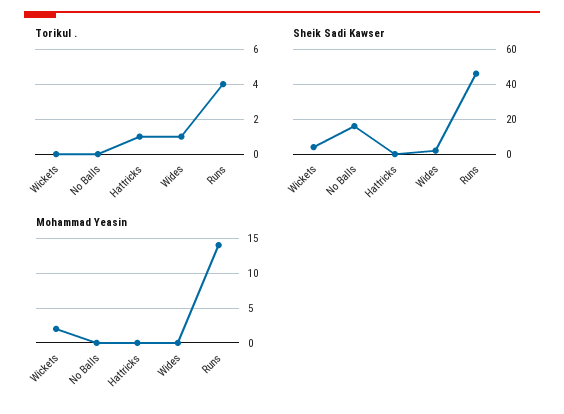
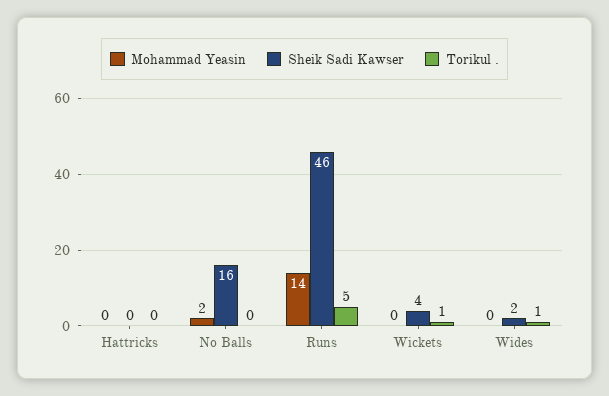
Torikul ., Wickets: 0 -> 1
Torikul ., Hattricks: 1 -> 0
Torikul ., Runs: 4 -> 5
Mohammad Yeasin, Wickets: 2 -> 0
Mohammad Yeasin, No Balls: 0 -> 2

